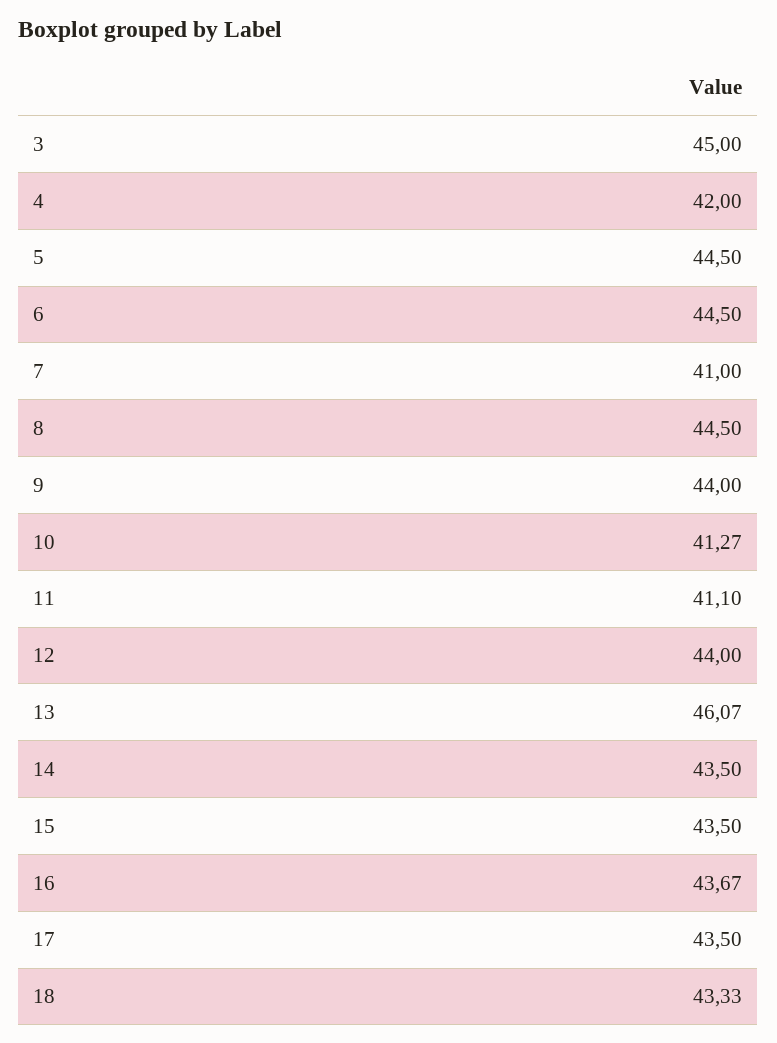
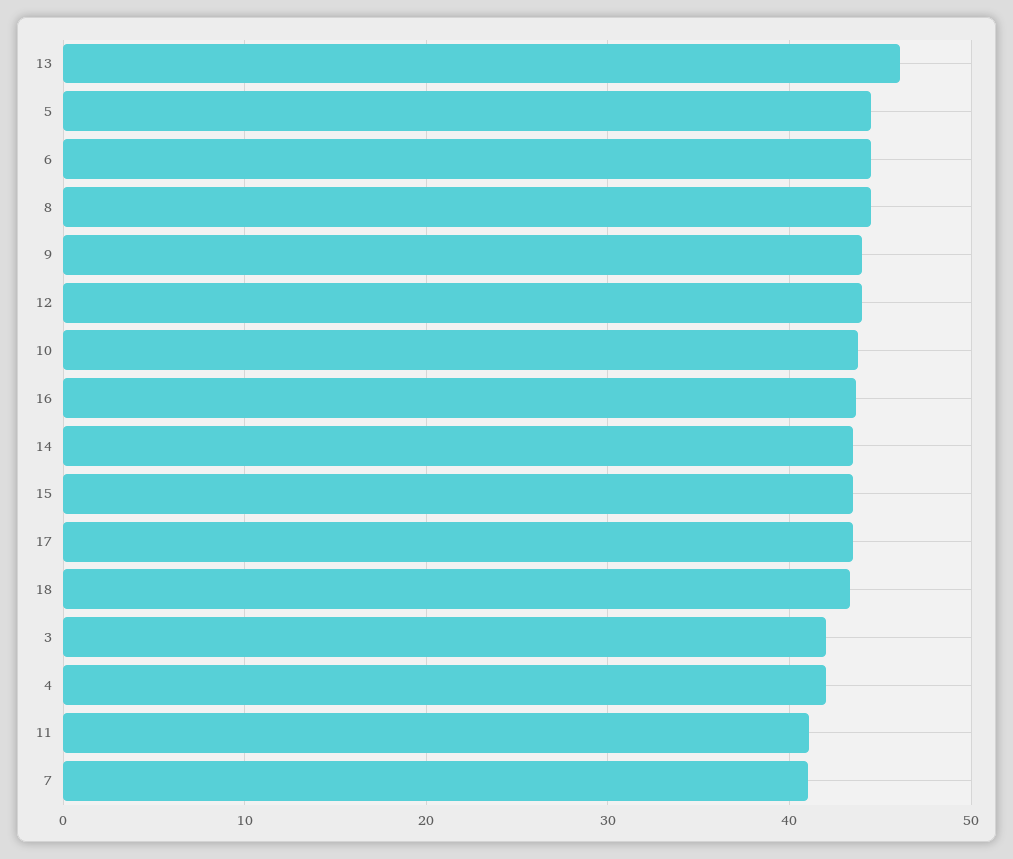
3: 45 -> 42
10: 41.27 -> 44

